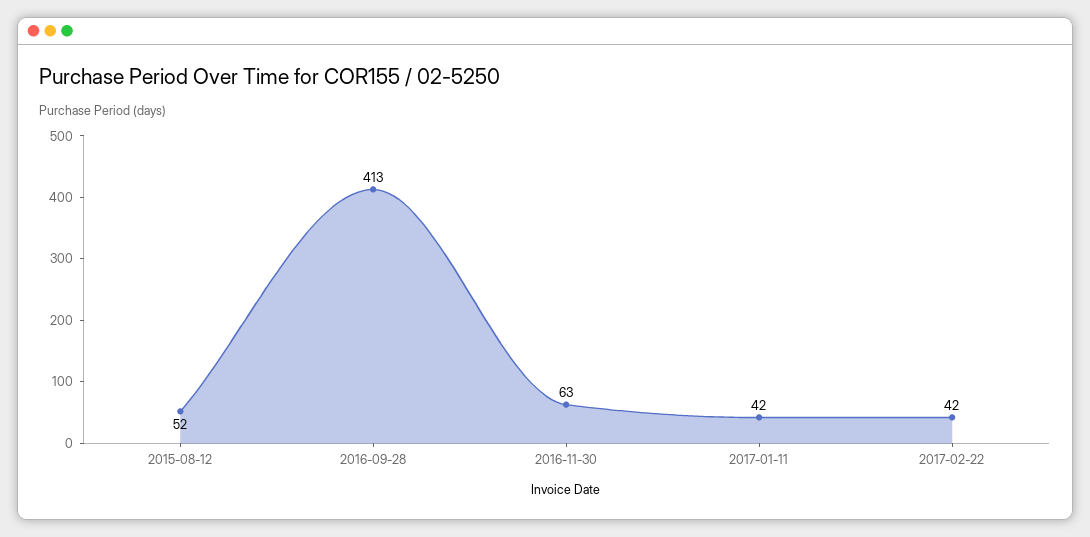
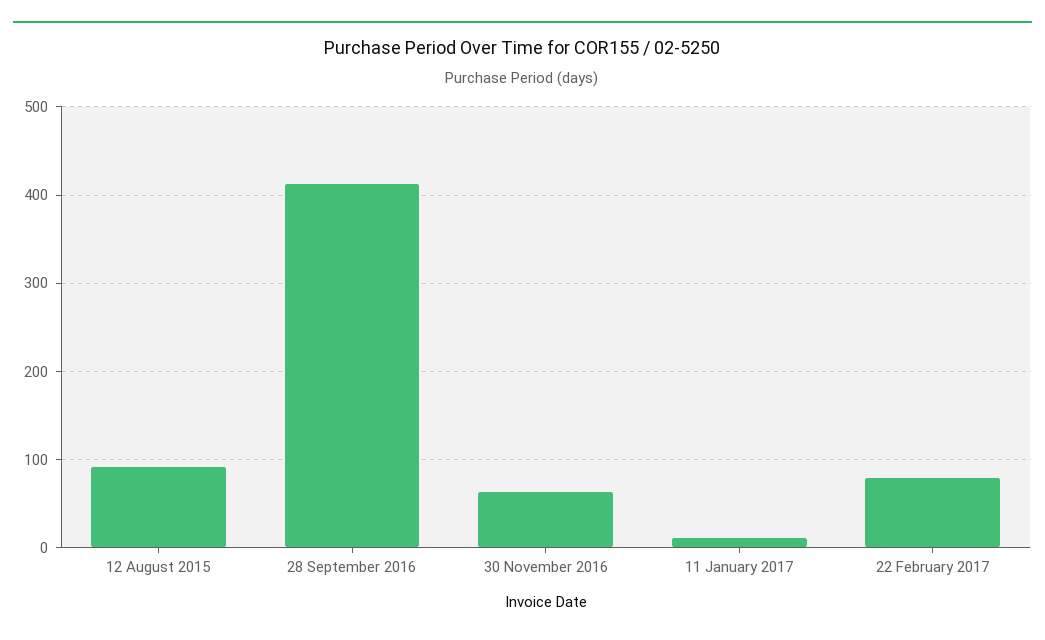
2015-08-12: 52 -> 90
2017-01-11: 42 -> 10
2017-02-22: 42 -> 80

